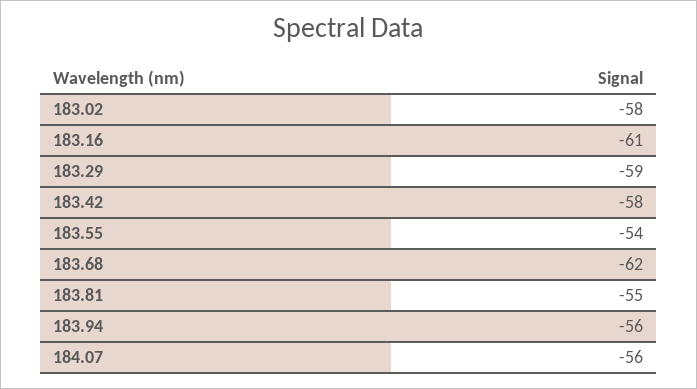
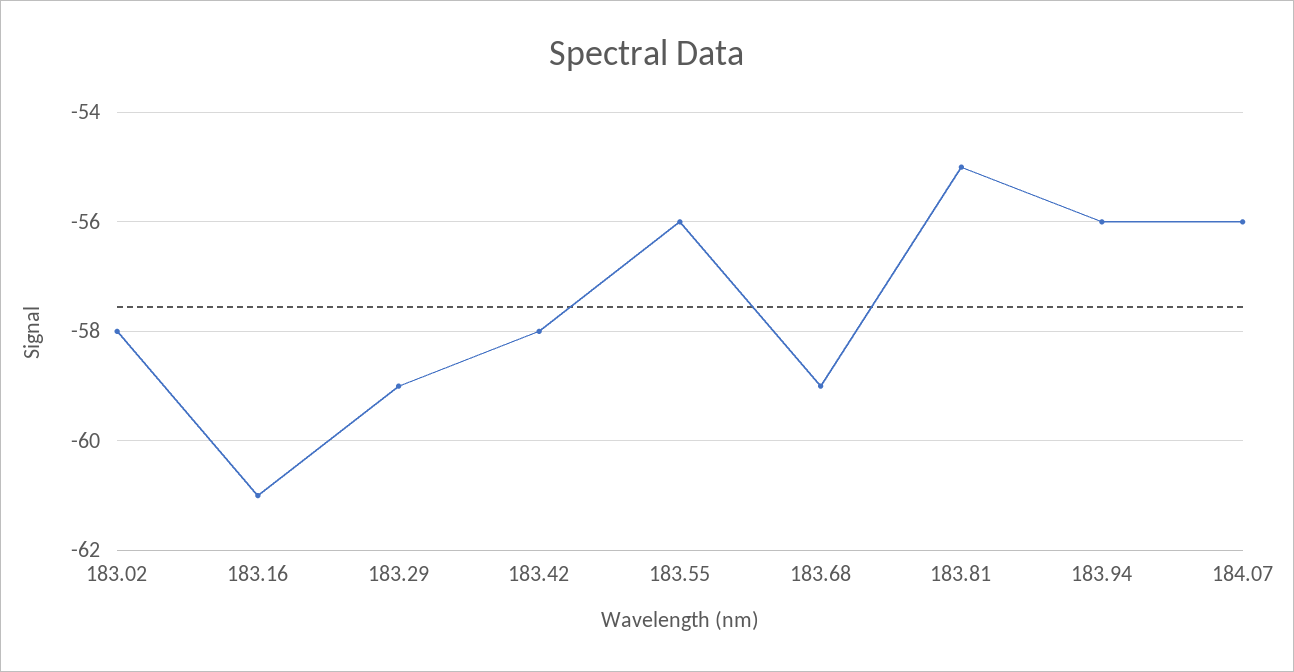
183.55: -54 -> -56
183.68: -62 -> -59

